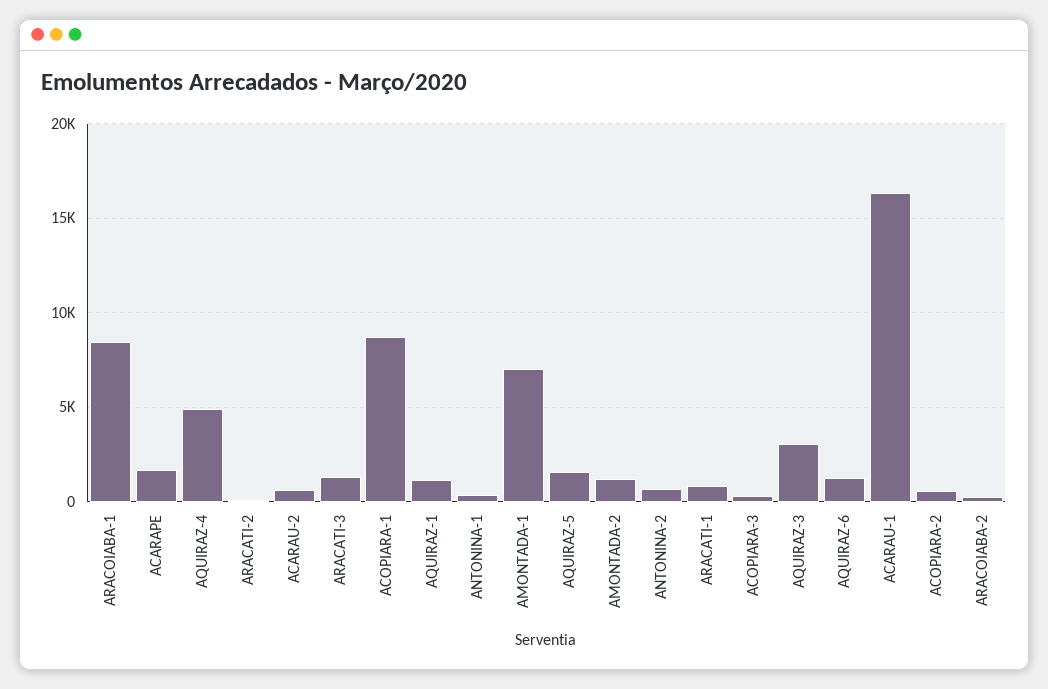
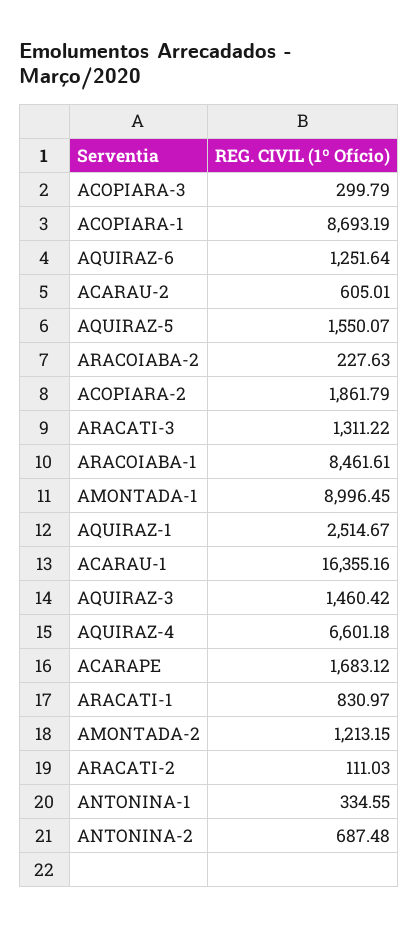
AQUIRAZ-4: 5000 -> 6601.18
AQUIRAZ-1: 1000 -> 2514.67
AMONTADA-1: 7000 -> 8996.45
AQUIRAZ-3: 3000 -> 1460.42
ACOPIARA-2: 500 -> 1861.79

